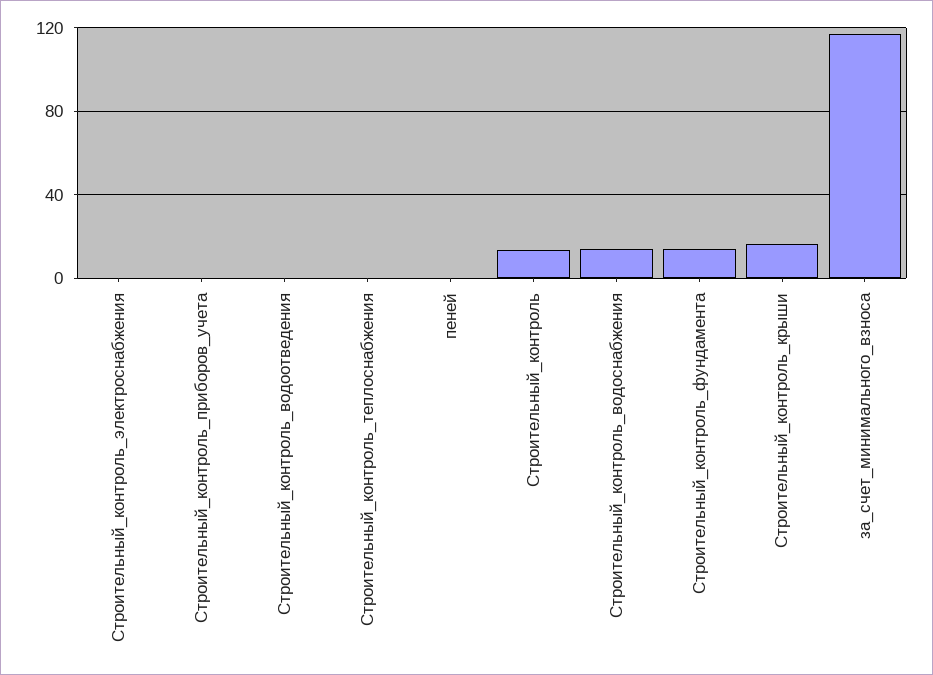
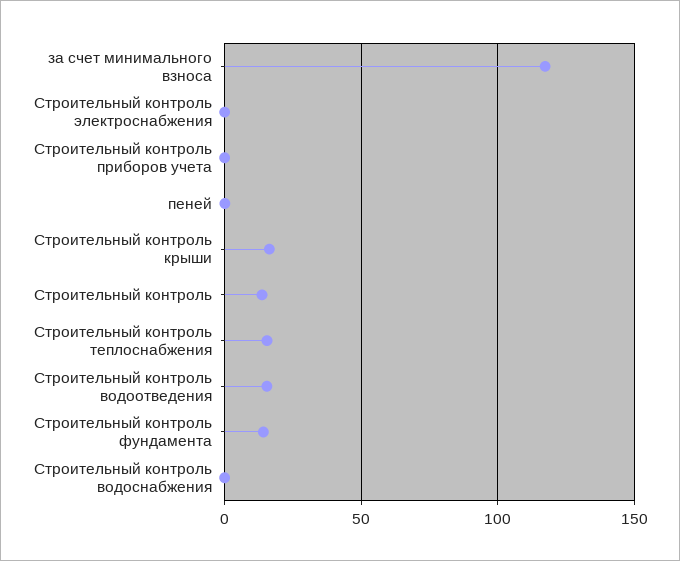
Строительный_контроль_водоотведения: 0 -> 15
Строительный_контроль_теплоснабжения: 0 -> 15
Строительный_контроль_водоснабжения: 15 -> 0

